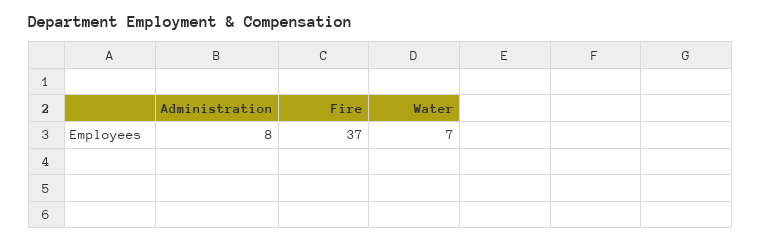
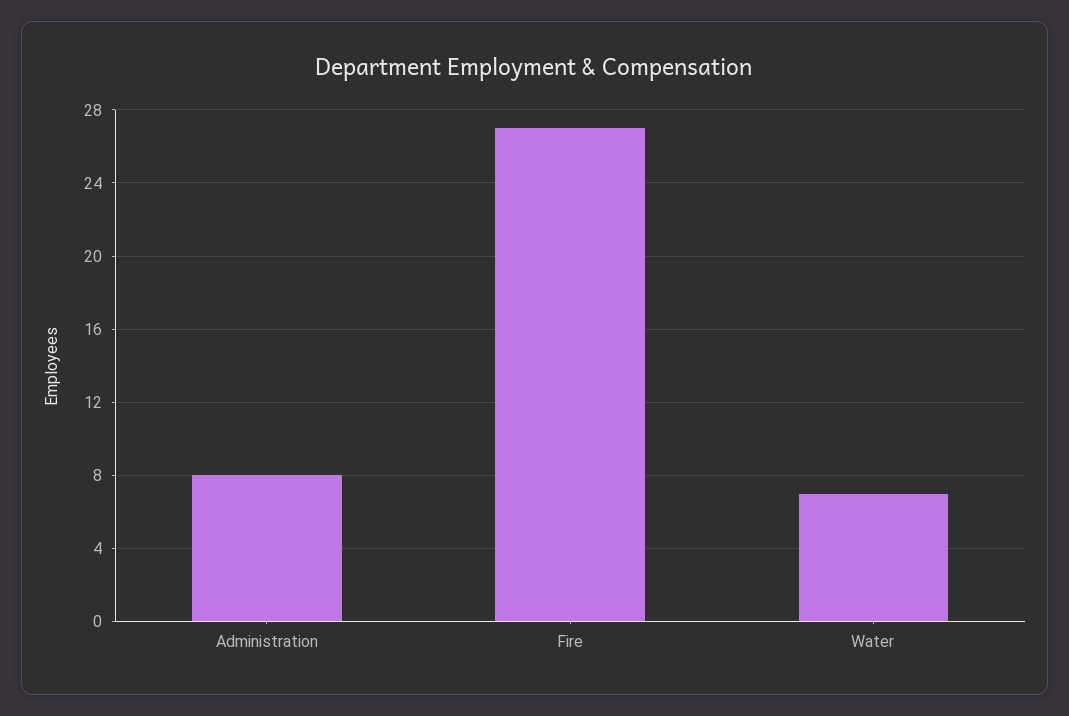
Fire: 37 -> 27

